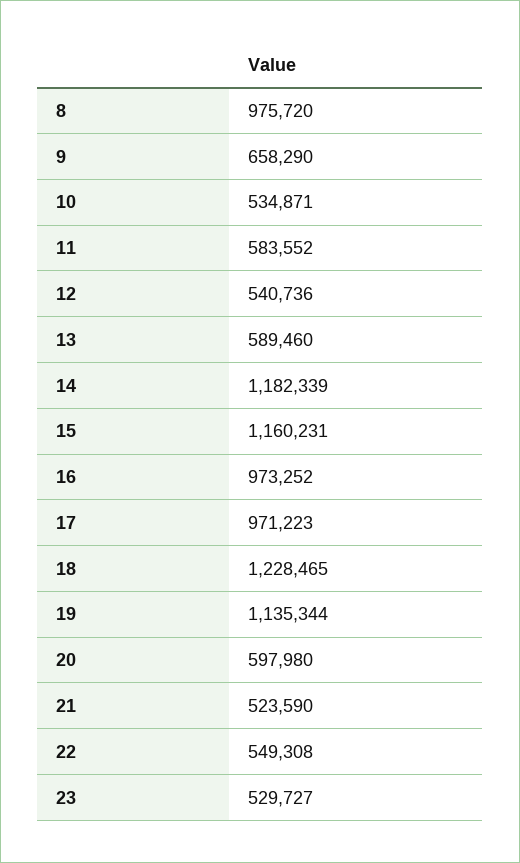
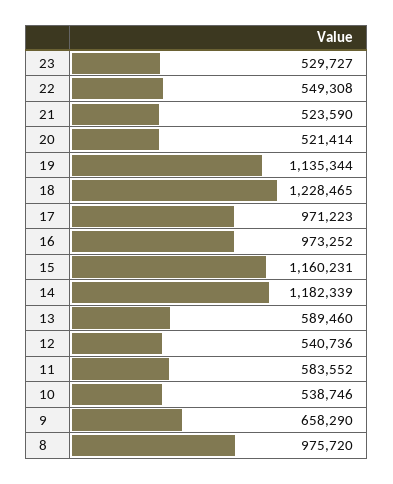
10: 534871 -> 538746
20: 597980 -> 521414

